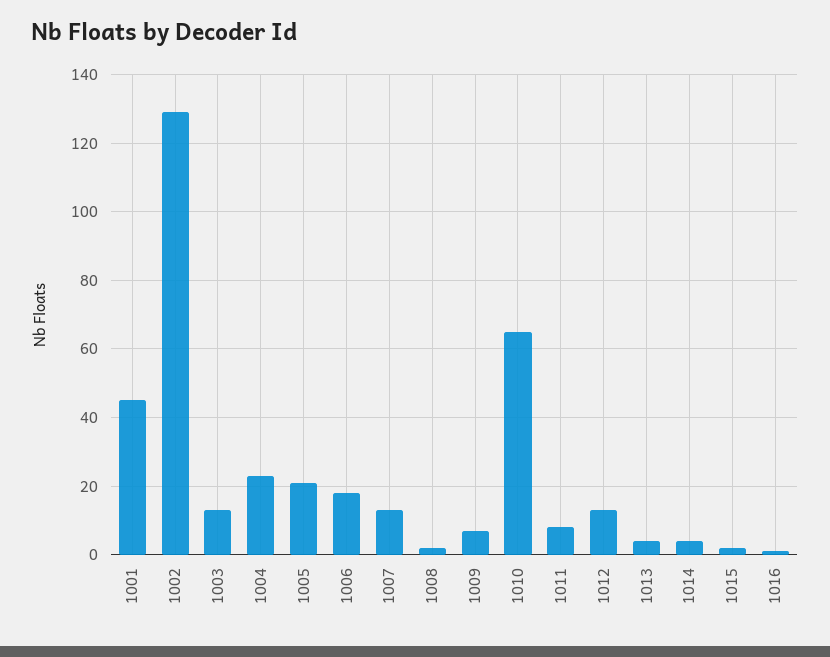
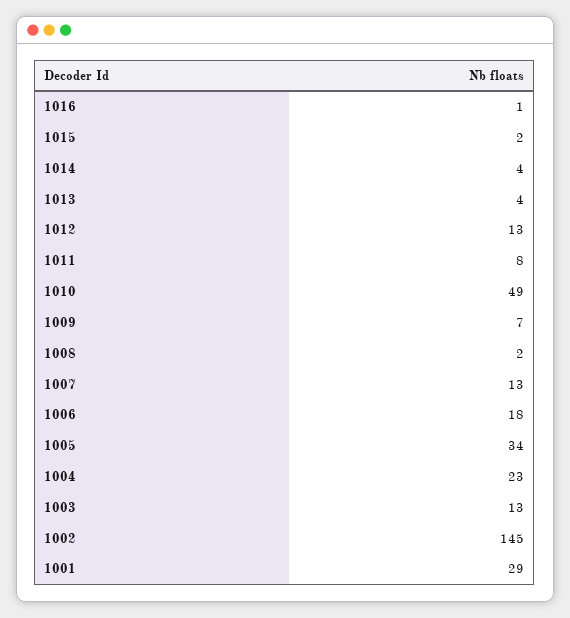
1001: 45 -> 29
1002: 130 -> 145
1005: 20 -> 34
1010: 65 -> 49

